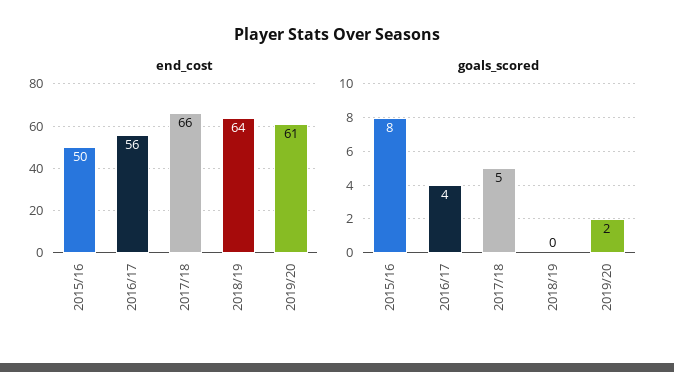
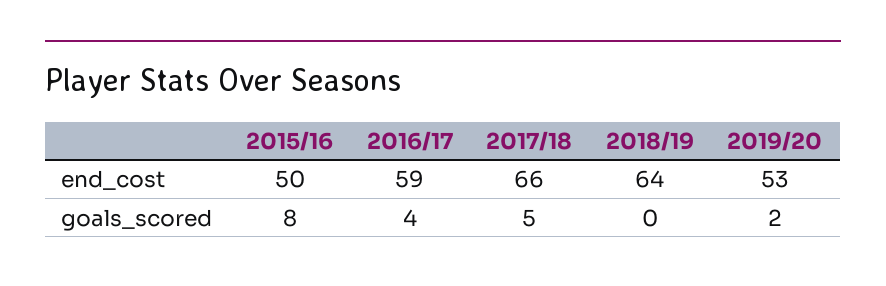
end_cost, 2016/17: 56 -> 59
end_cost, 2019/20: 61 -> 53

